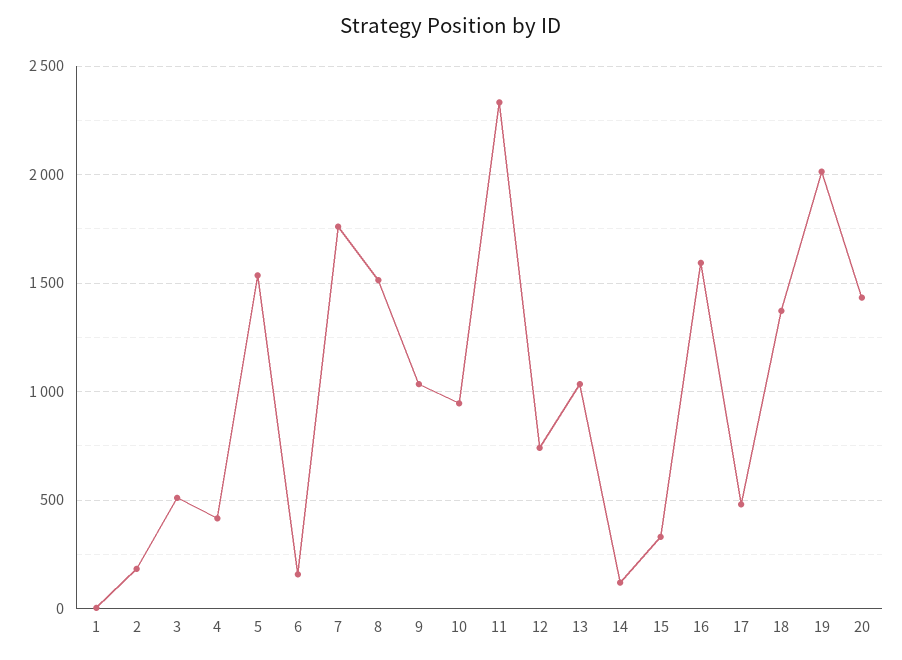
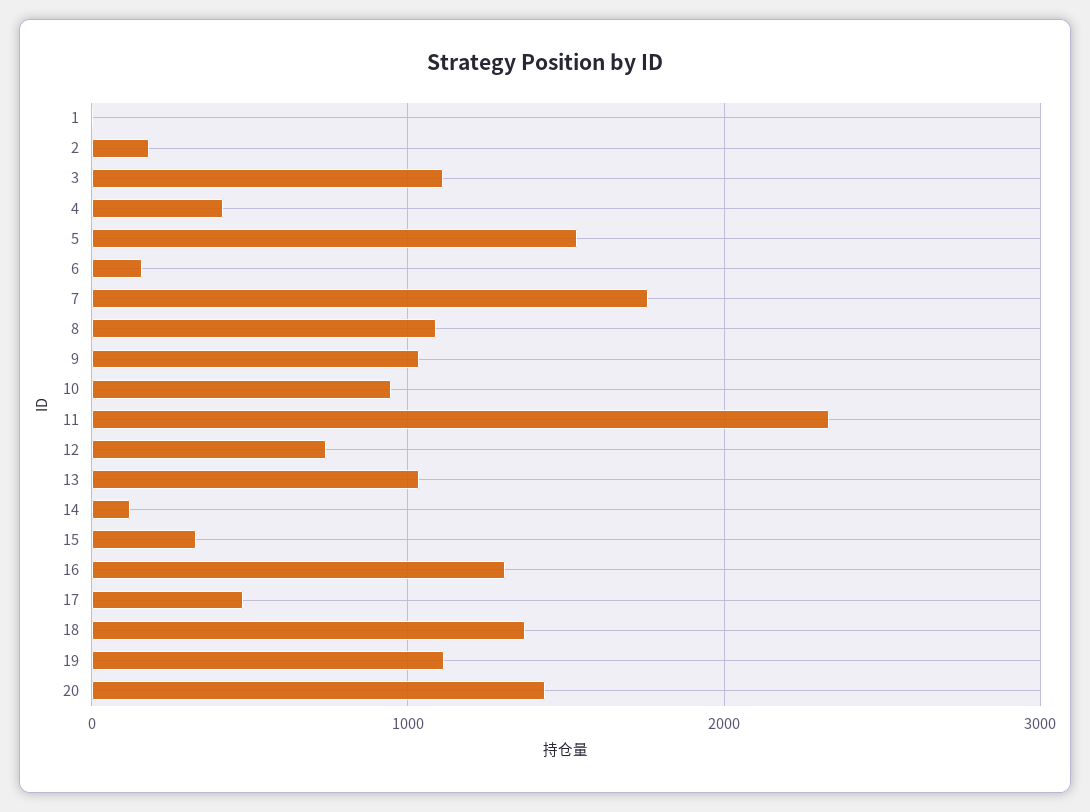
3: 500 -> 1100
8: 1500 -> 1100
16: 1600 -> 1300
19: 2000 -> 1100

